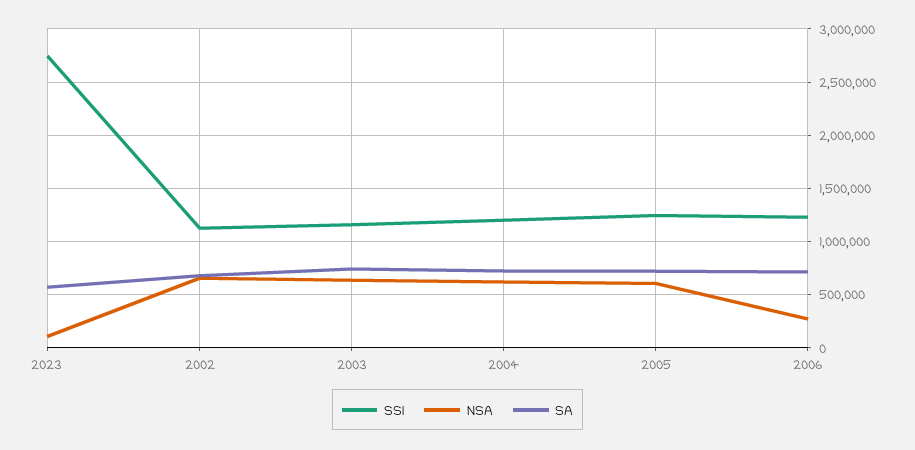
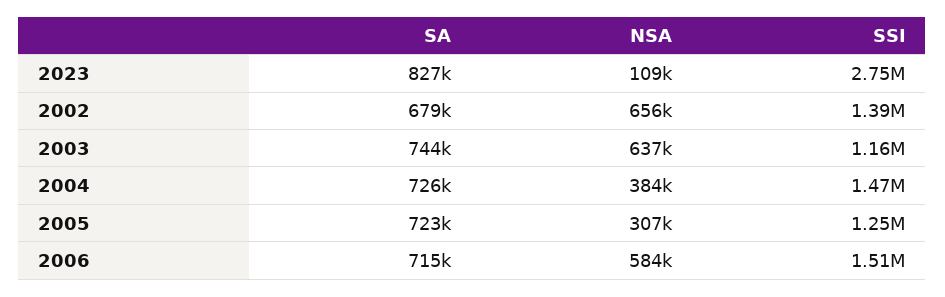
SA, 2023: 600000 -> 827000
SSI, 2002: 1100000 -> 1390000
SSI, 2004: 1200000 -> 1470000
NSA, 2004: 600000 -> 384000
NSA, 2005: 600000 -> 307000
SSI, 2006: 1200000 -> 1510000
NSA, 2006: 300000 -> 584000

